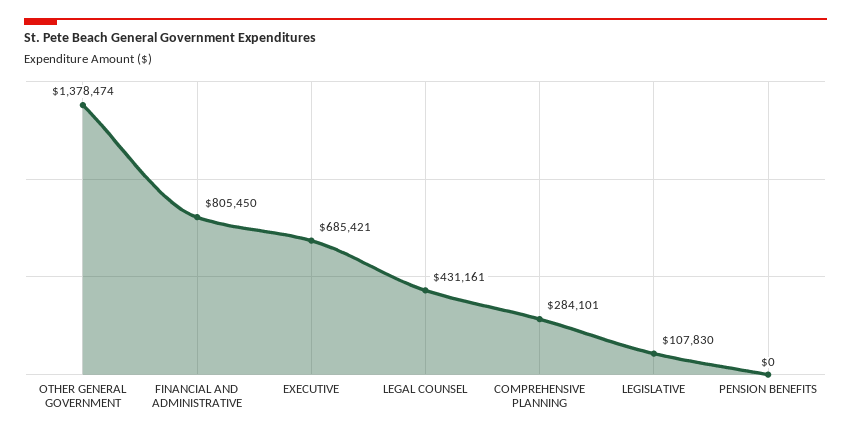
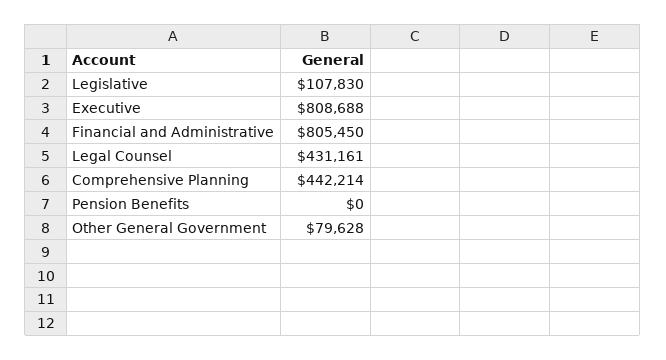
OTHER GENERAL GOVERNMENT: 1378474 -> 79628
EXECUTIVE: 685421 -> 808688
COMPREHENSIVE PLANNING: 284101 -> 442214

